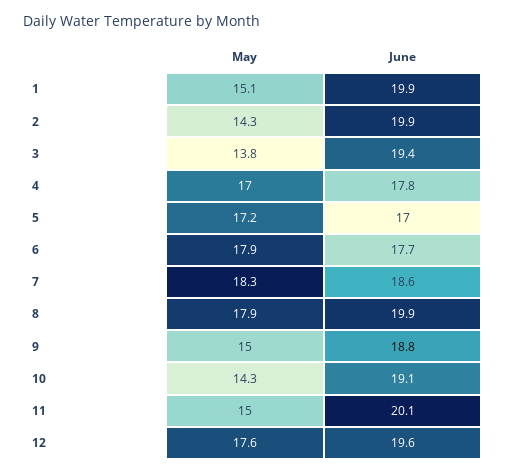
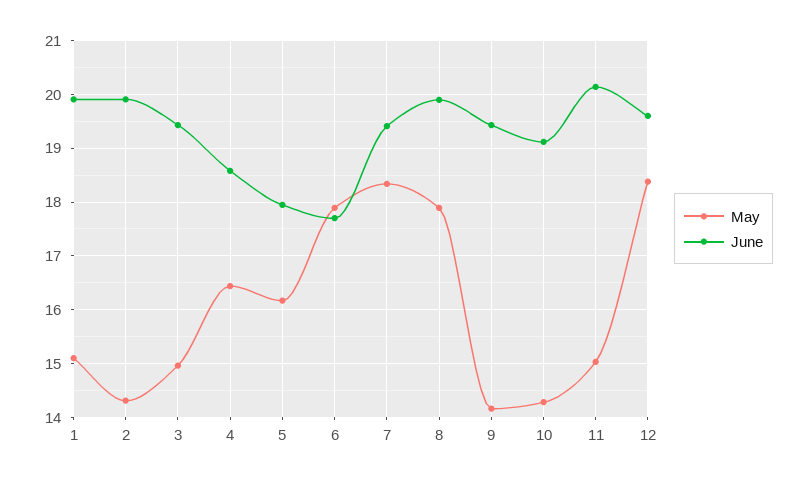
May, 3: 13.8 -> 15
May, 4: 17 -> 16.4
June, 4: 17.8 -> 18.6
May, 5: 17.2 -> 16.2
June, 5: 17 -> 18
June, 7: 18.6 -> 19.4
May, 9: 15 -> 14.2
June, 9: 18.8 -> 19.4
May, 12: 17.6 -> 18.4

